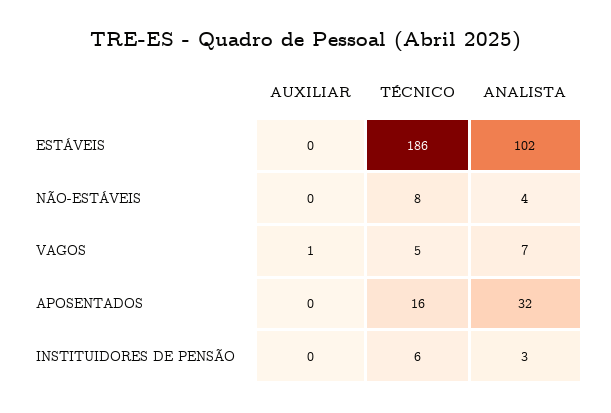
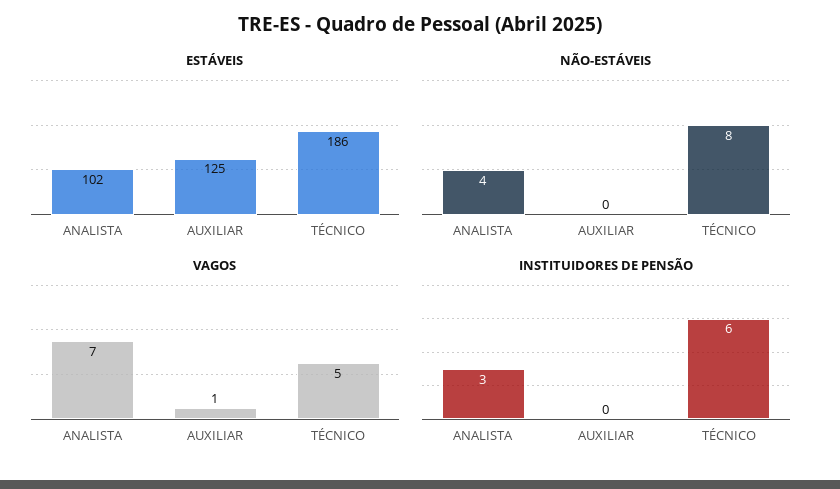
ESTÁVEIS, AUXILIAR: 0 -> 125
APOSENTADOS, AUXILIAR: 0 -> none
APOSENTADOS, TÉCNICO: 16 -> none
APOSENTADOS, ANALISTA: 32 -> none

